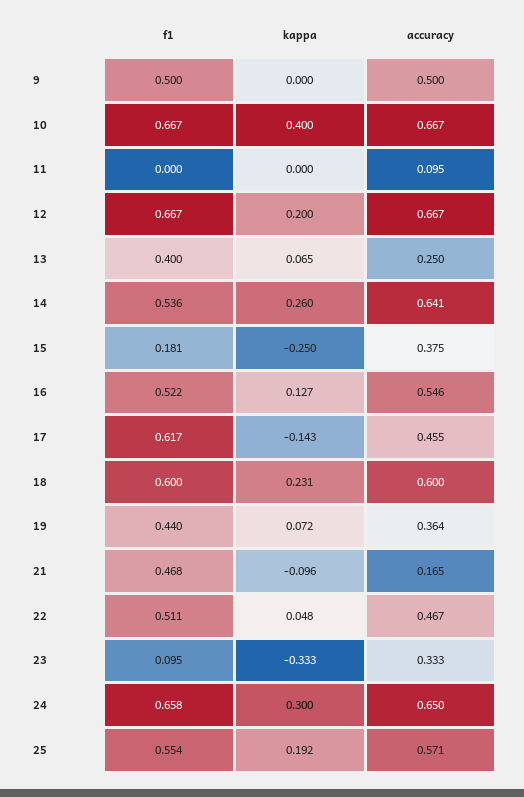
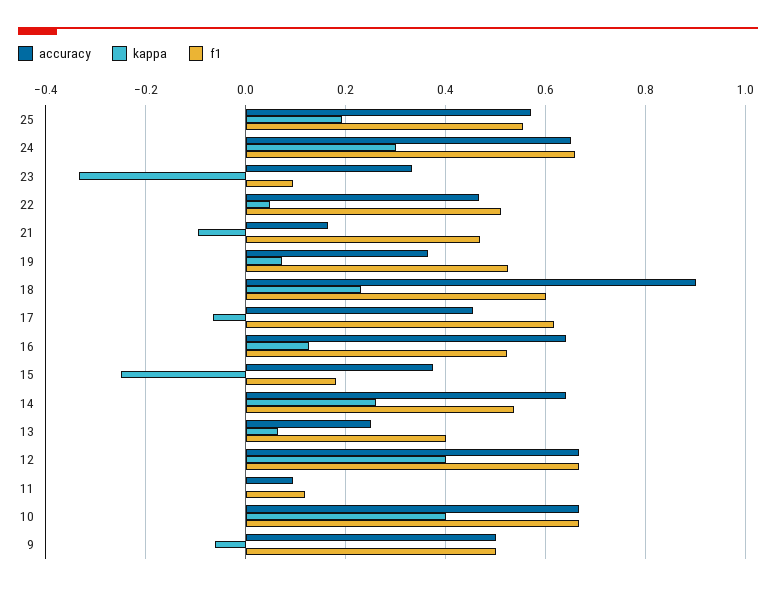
kappa, 9: 0 -> -0.06
f1, 11: 0 -> 0.12
kappa, 12: 0.2 -> 0.4
accuracy, 16: 0.546 -> 0.64
kappa, 17: -0.143 -> -0.06
accuracy, 18: 0.6 -> 0.9
f1, 19: 0.44 -> 0.52

